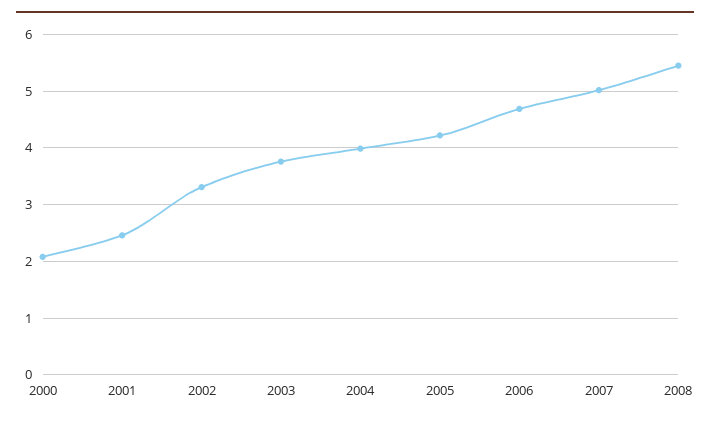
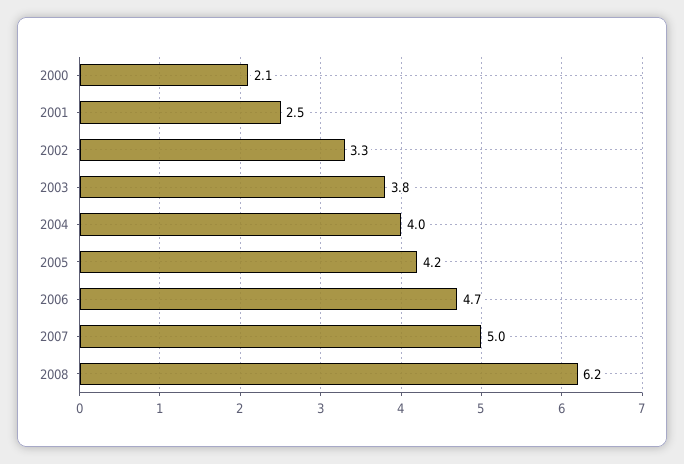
2008: 5.4 -> 6.2

